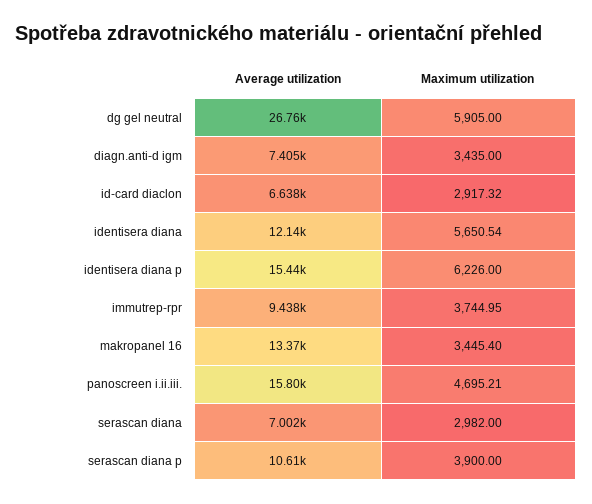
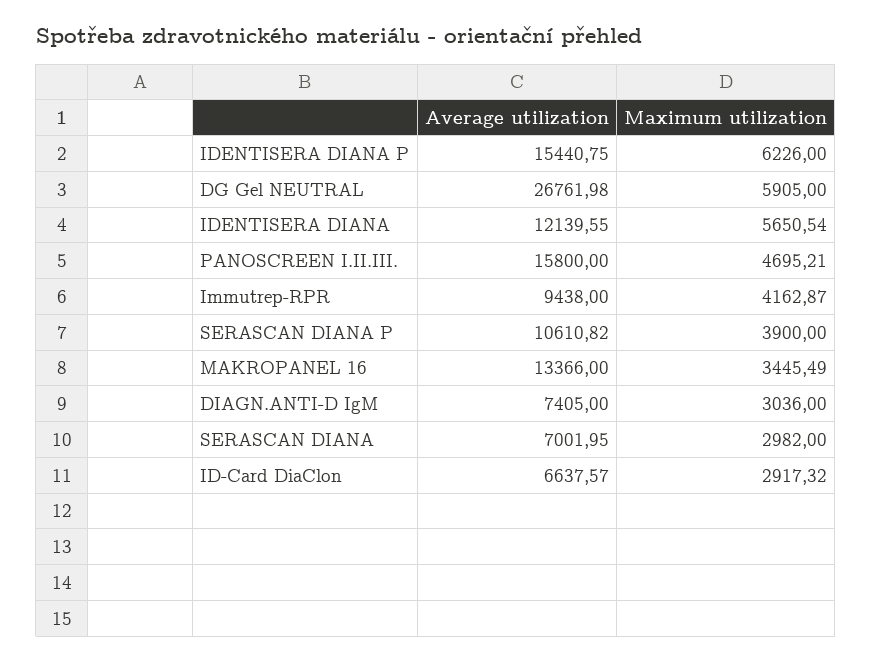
Maximum utilization, diagn.anti-d igm: 3435 -> 3036
Maximum utilization, immutrep-rpr: 3744.95 -> 4162.87
Maximum utilization, makropanel 16: 3445.4 -> 3445.49

